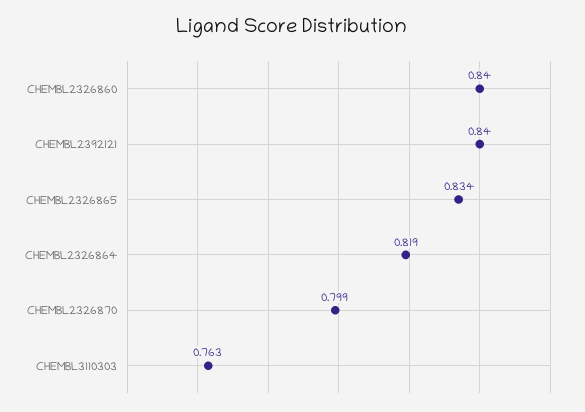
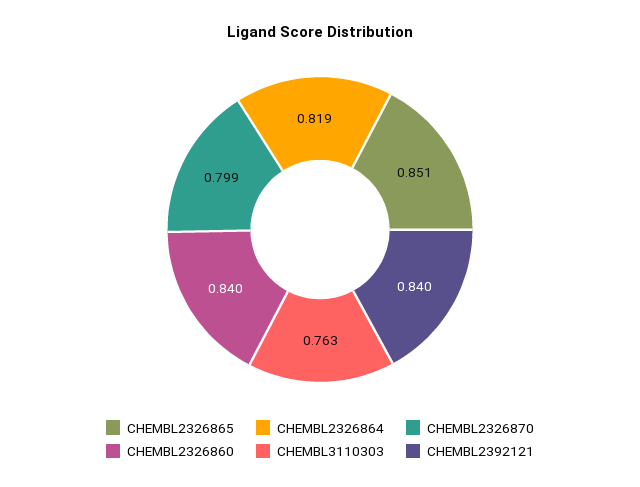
CHEMBL2326865: 0.834 -> 0.851

